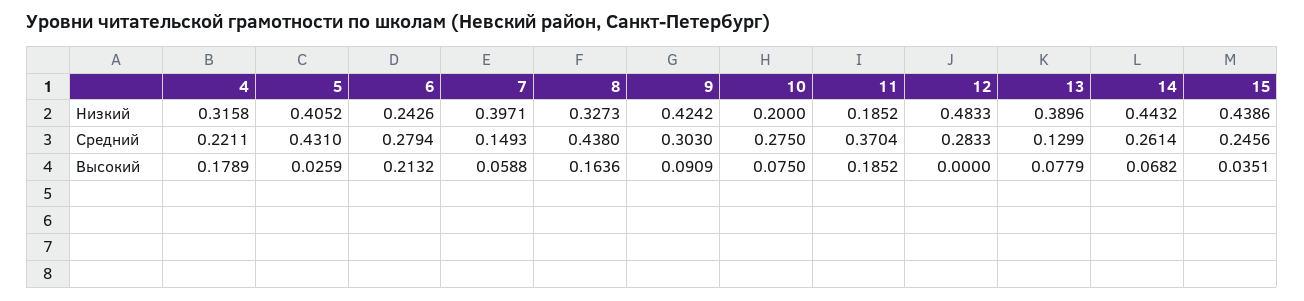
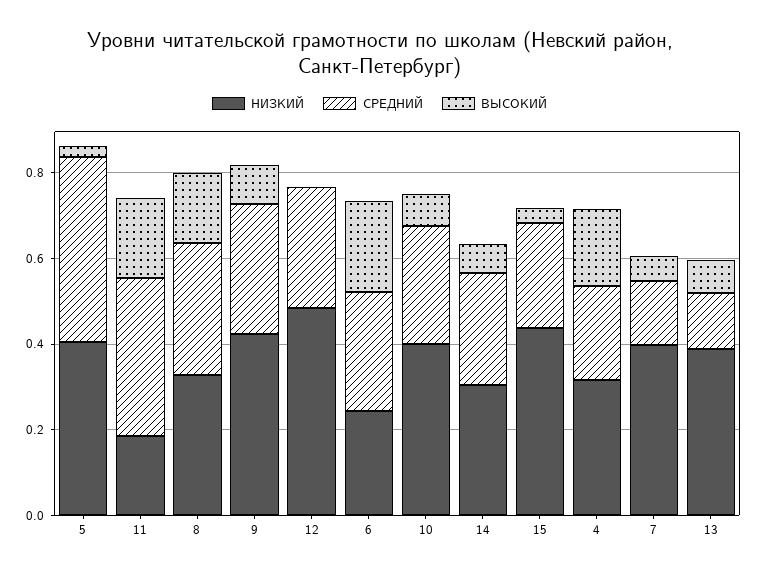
Низкий, 10: 0.2 -> 0.4
Низкий, 14: 0.4432 -> 0.3
Средний, 8: 0.438 -> 0.3

